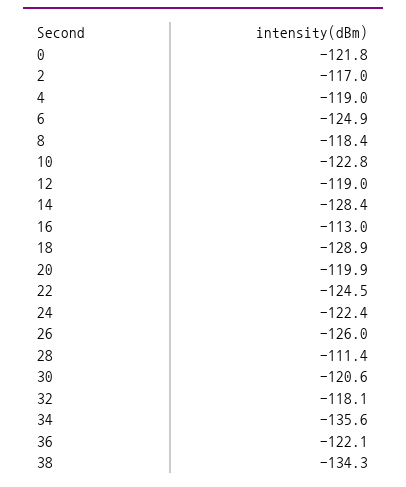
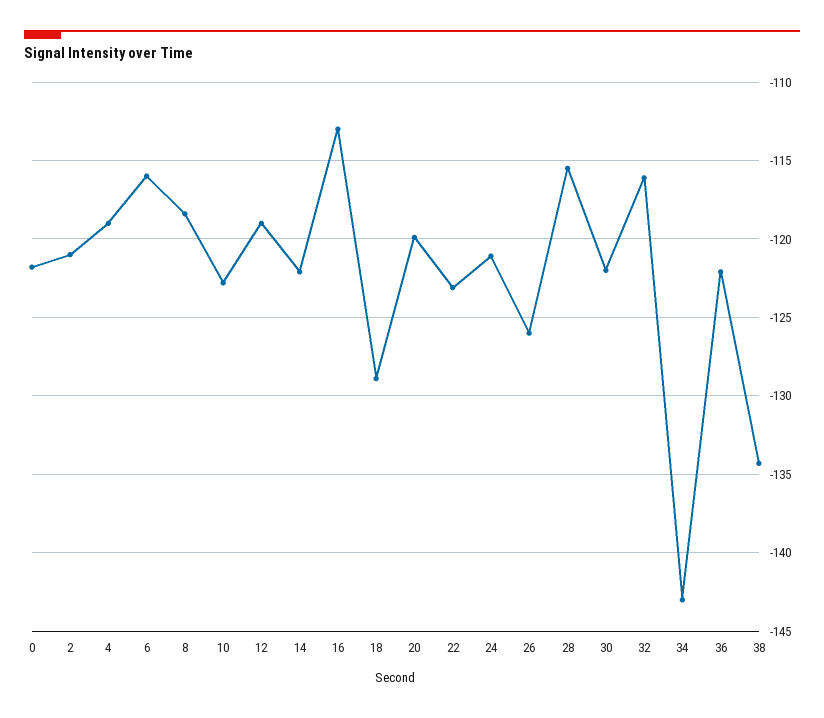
2: -117 -> -121
6: -124.9 -> -116
14: -128.4 -> -122
22: -124.5 -> -123
24: -122.4 -> -121
28: -111.4 -> -115.5
30: -120.6 -> -122
32: -118.1 -> -116
34: -135.6 -> -143

